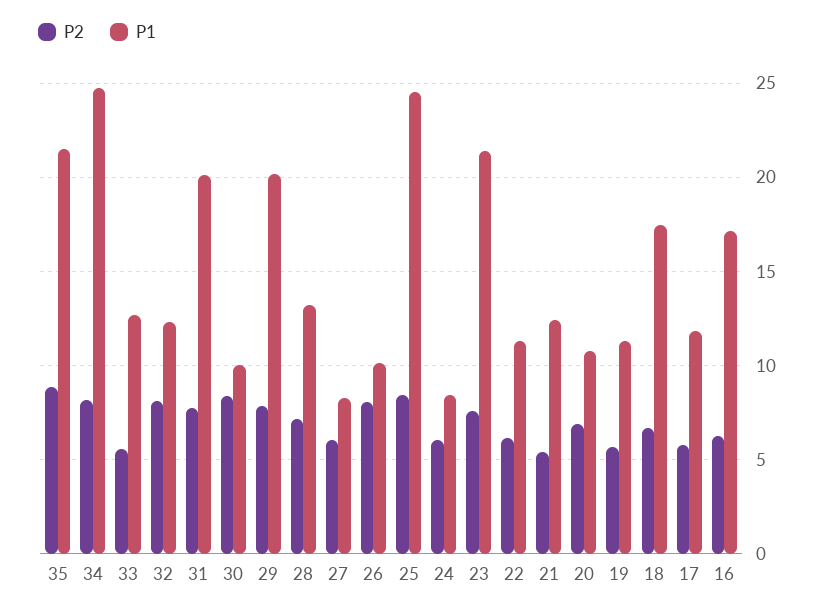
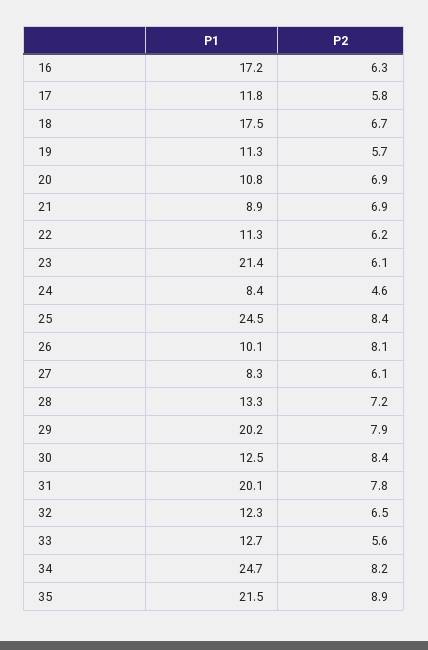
P2, 32: 8 -> 6.5
P1, 30: 10 -> 12.5
P2, 24: 6 -> 4.6
P2, 23: 7.5 -> 6.1
P2, 21: 5.5 -> 6.9
P1, 21: 12.5 -> 8.9

